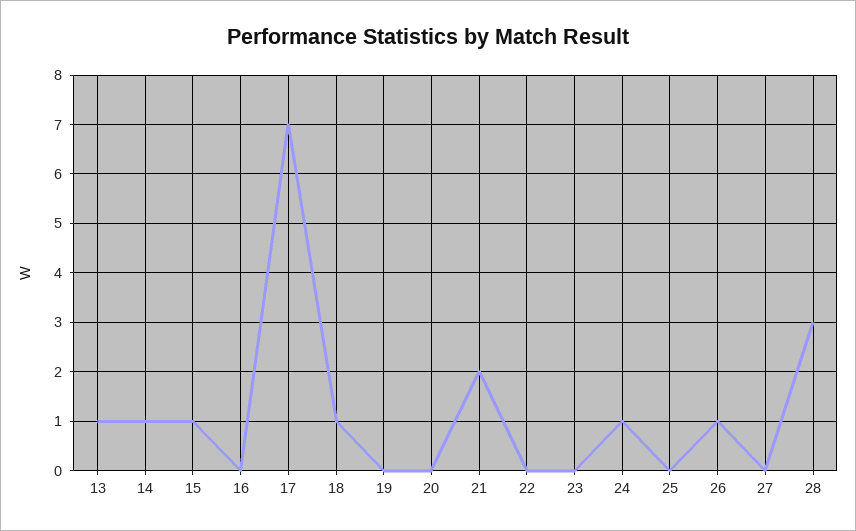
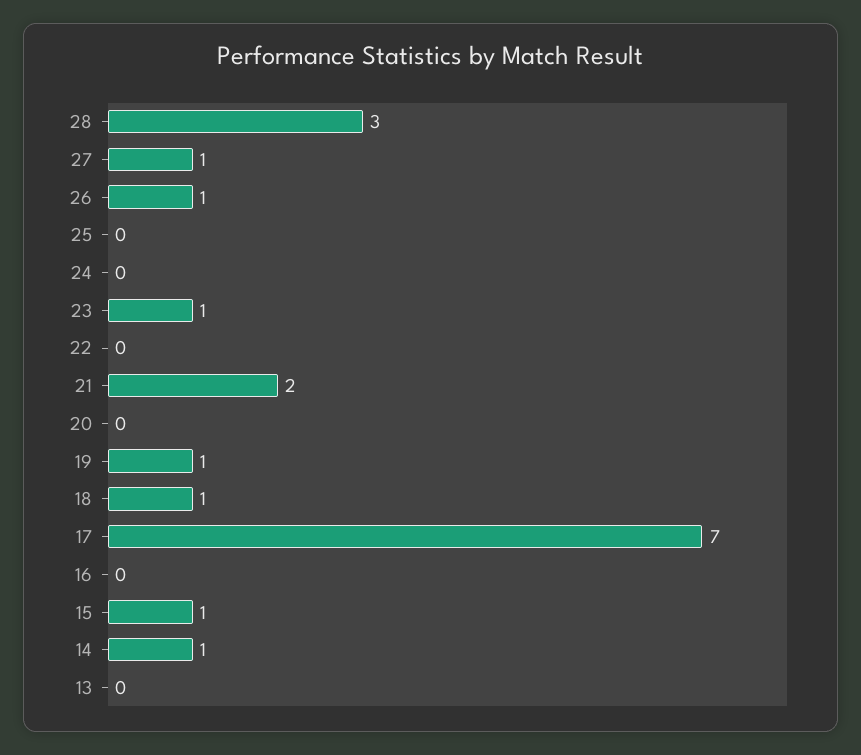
13: 1 -> 0
19: 0 -> 1
23: 0 -> 1
24: 1 -> 0
27: 0 -> 1

